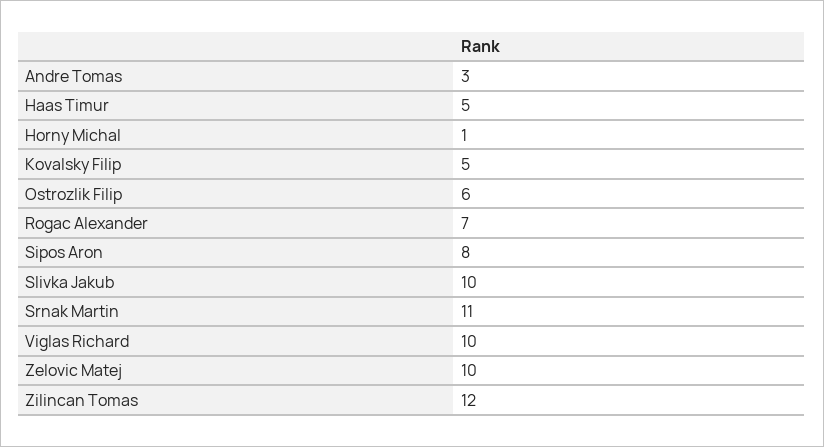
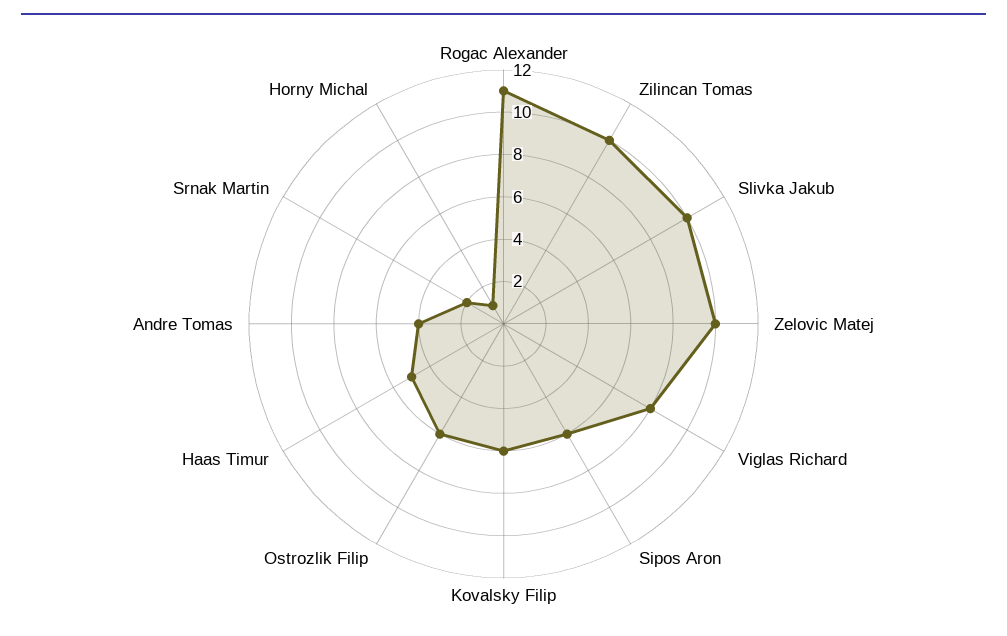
Andre Tomas: 3 -> 4
Kovalsky Filip: 5 -> 6
Rogac Alexander: 7 -> 11
Sipos Aron: 8 -> 6
Srnak Martin: 11 -> 2
Viglas Richard: 10 -> 8
Zilincan Tomas: 12 -> 10

